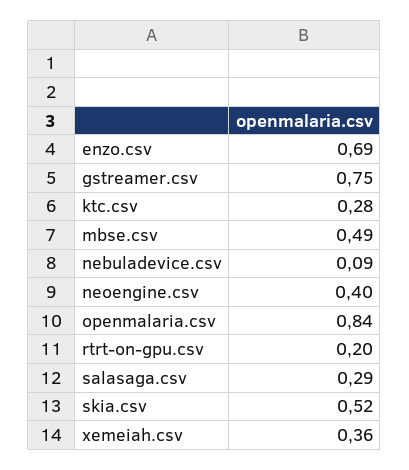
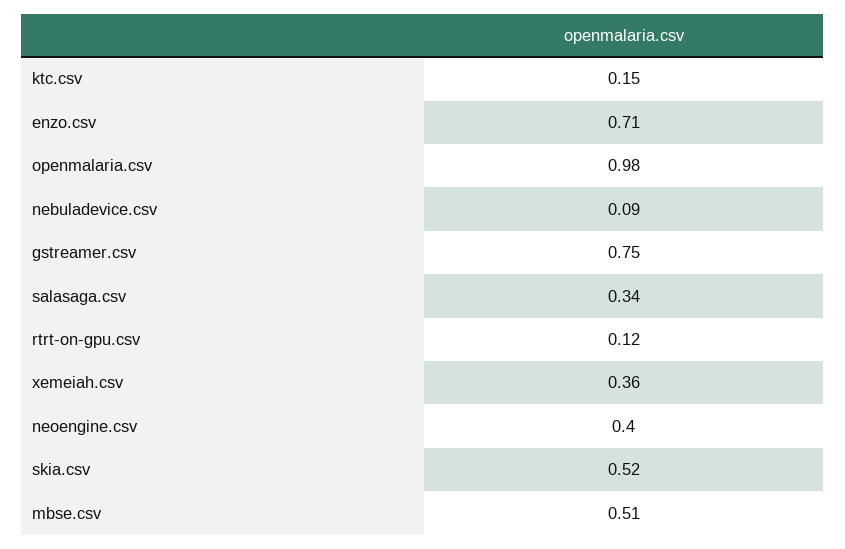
enzo.csv: 0.69 -> 0.71
ktc.csv: 0.28 -> 0.15
mbse.csv: 0.49 -> 0.51
openmalaria.csv: 0.84 -> 0.98
rtrt-on-gpu.csv: 0.2 -> 0.12
salasaga.csv: 0.29 -> 0.34

